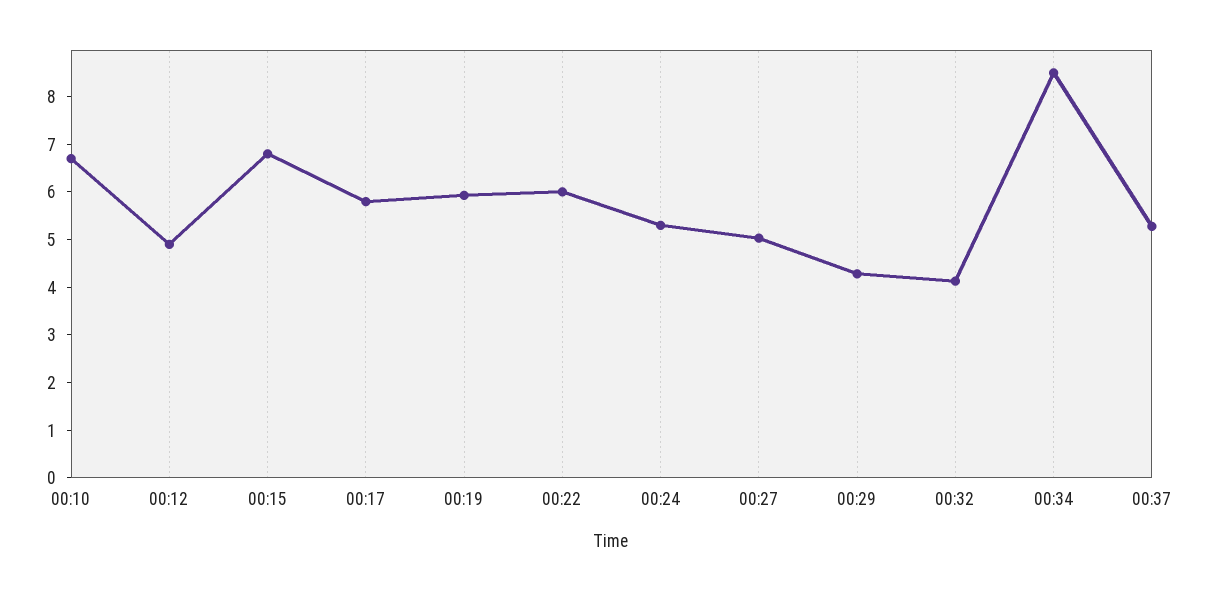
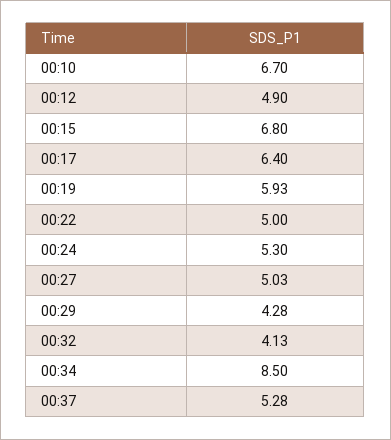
00:17: 5.8 -> 6.4
00:22: 6 -> 5

